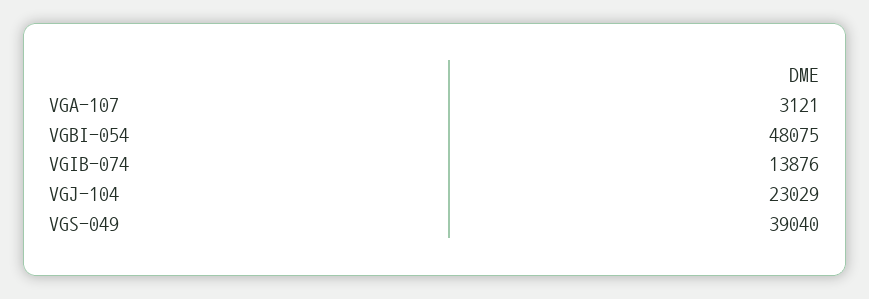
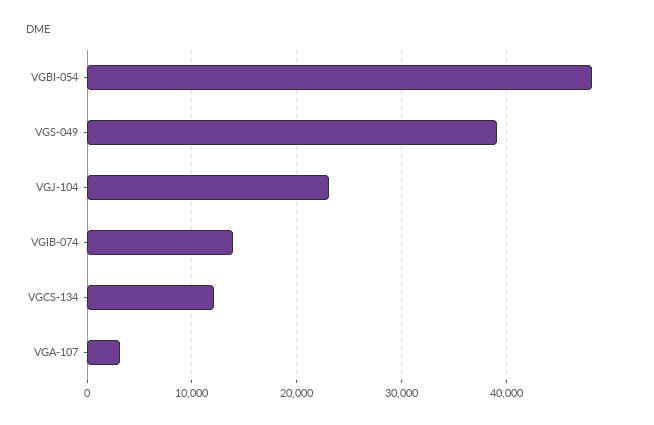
VGCS-134: none -> 12000

